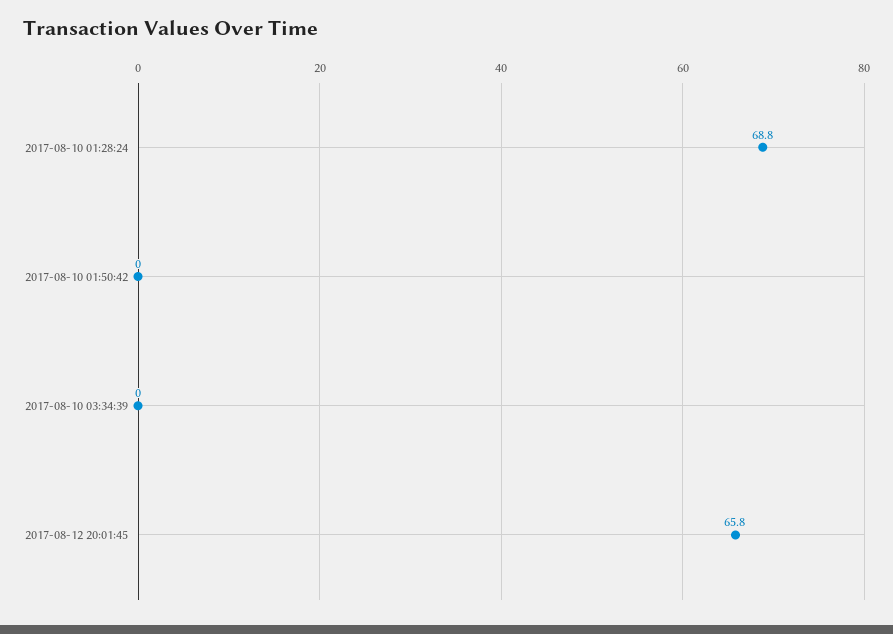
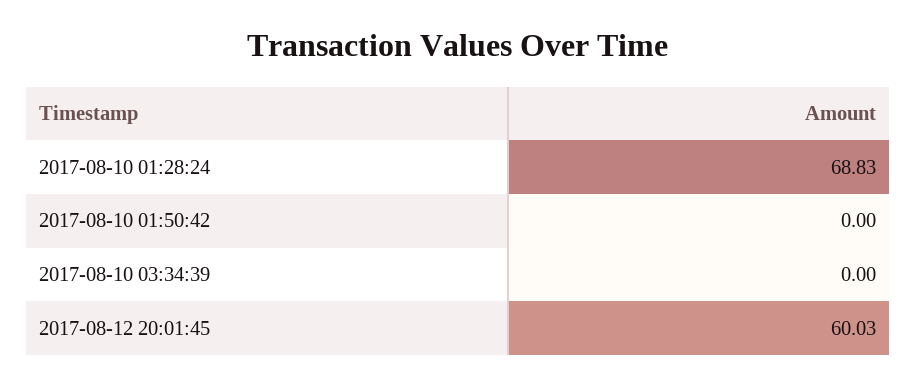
2017-08-12 20:01:45: 65.8 -> 60.03

